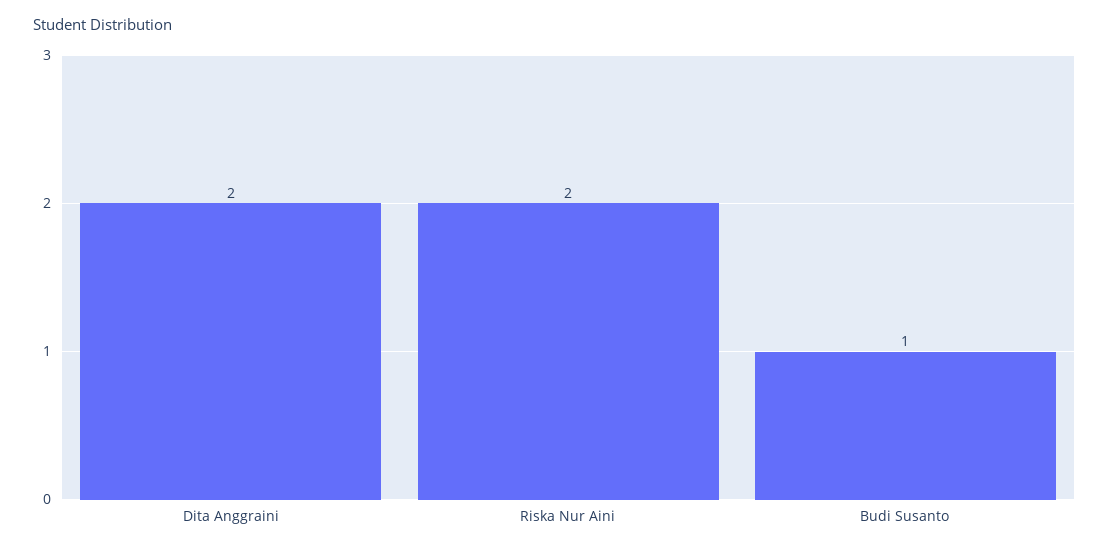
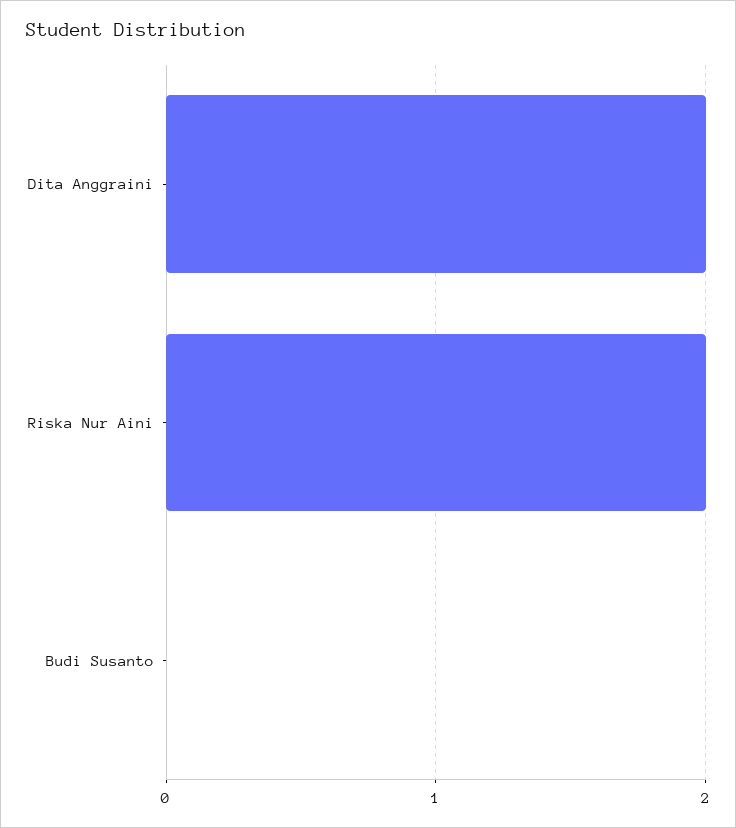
Budi Susanto: 1 -> 0

